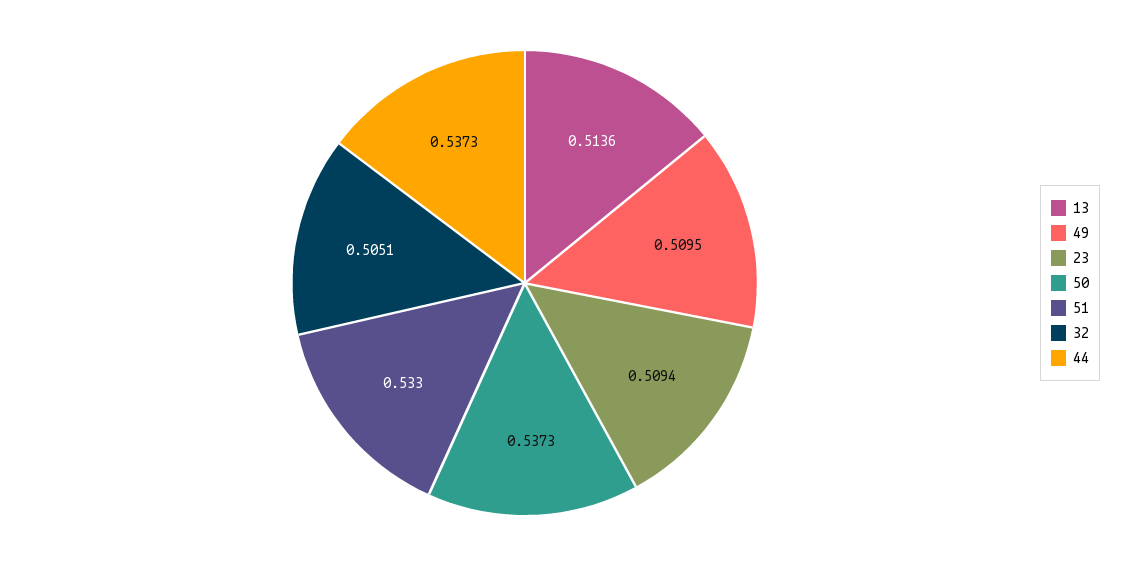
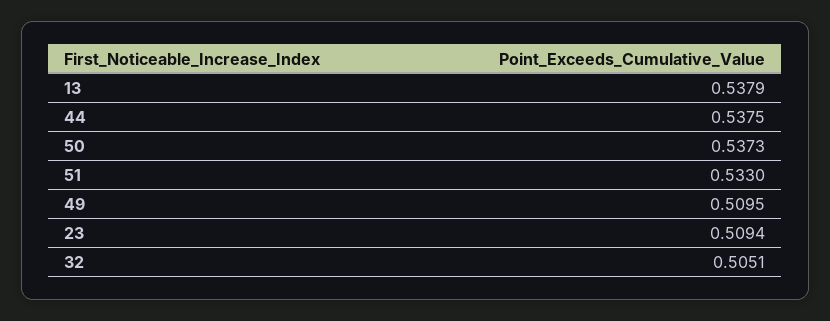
13: 0.5136 -> 0.5379
44: 0.5373 -> 0.5375

